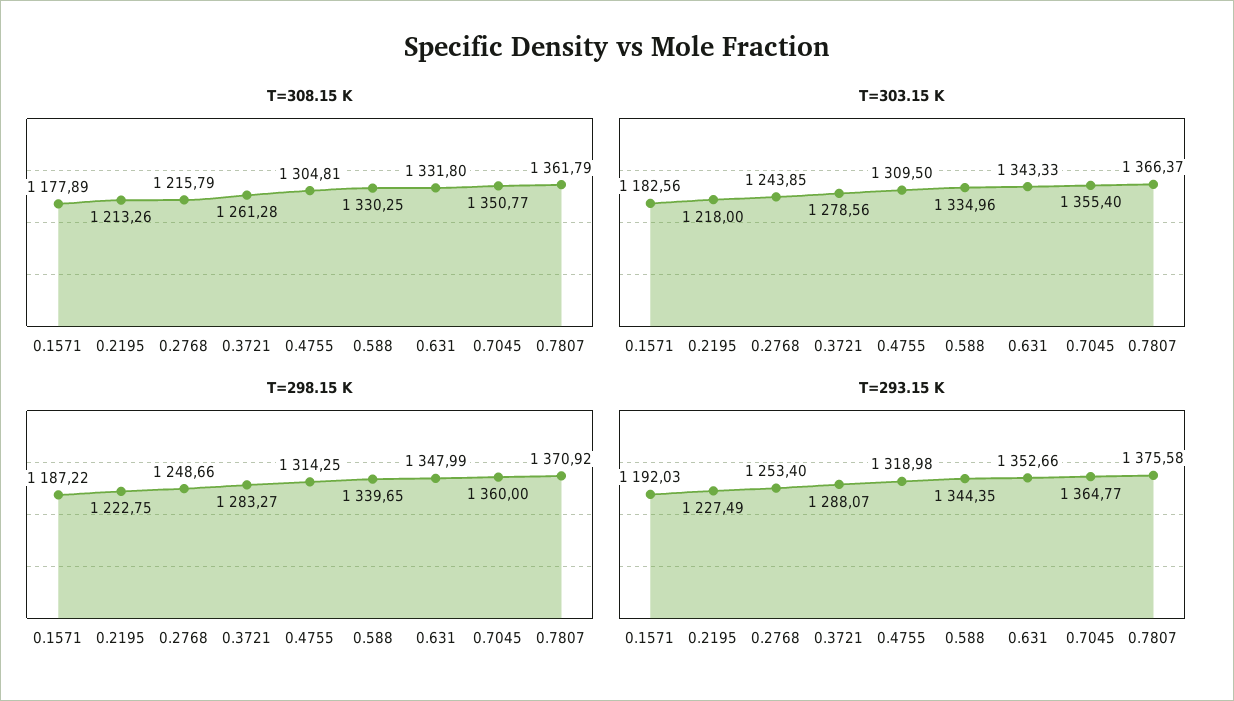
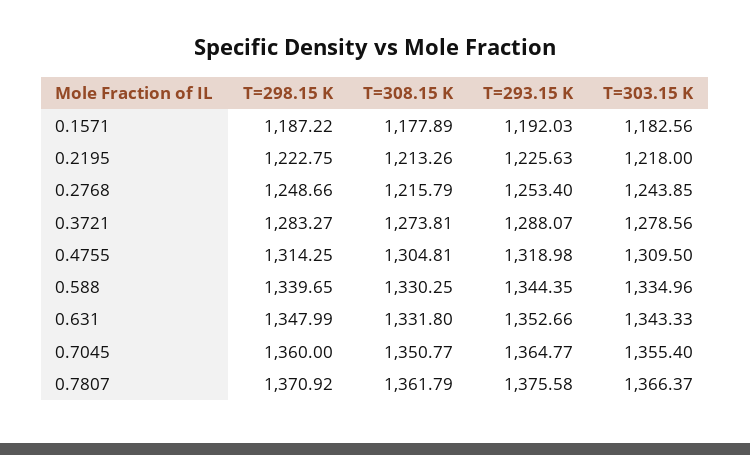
T=308.15 K, 0.3721: 1261.28 -> 1273.81
T=293.15 K, 0.2195: 1227.49 -> 1225.63

